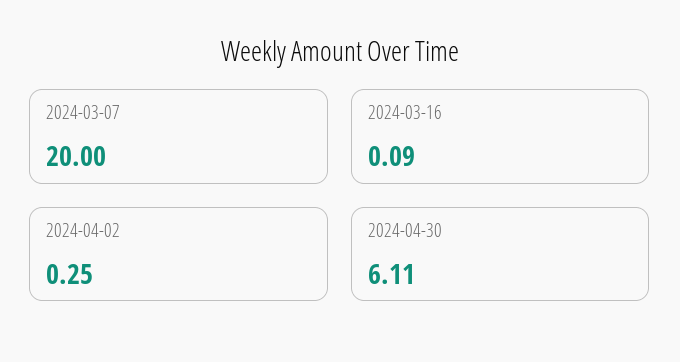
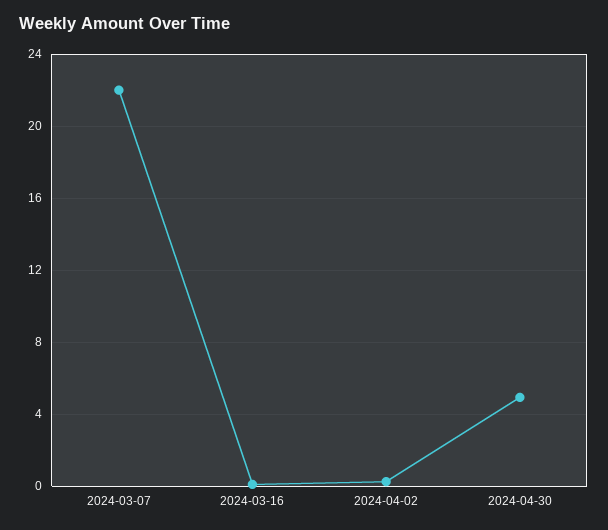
2024-03-07: 20 -> 22
2024-04-30: 6.11 -> 5

